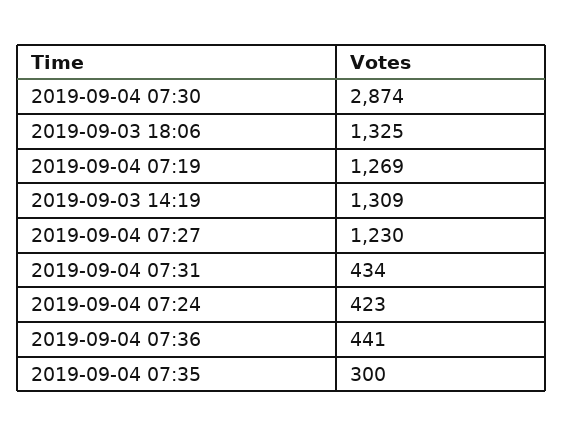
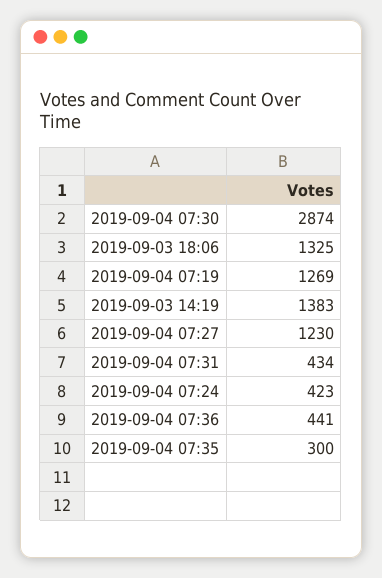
2019-09-03 14:19: 1309 -> 1383

